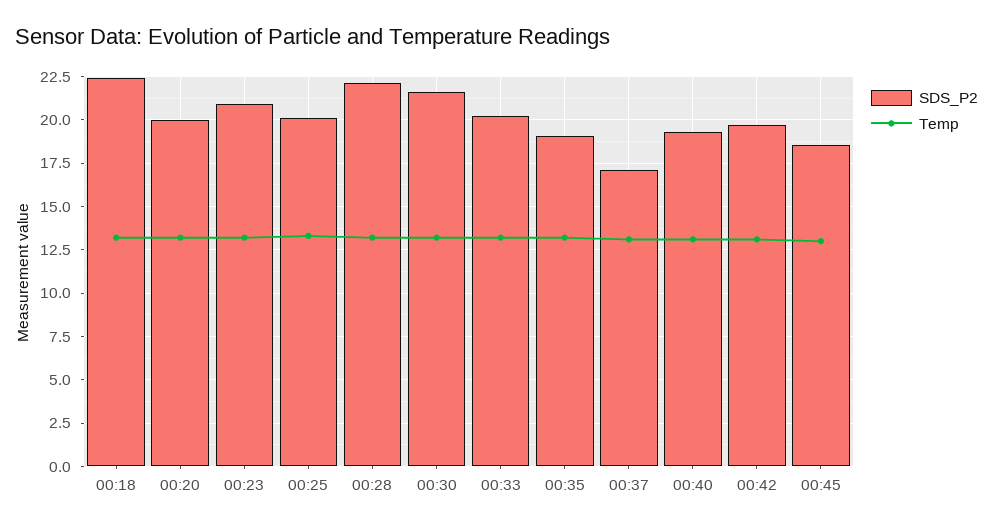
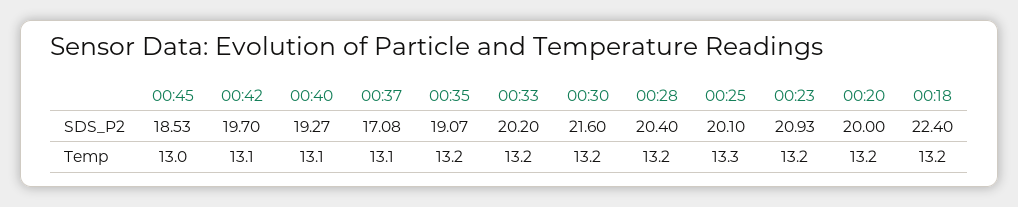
SDS_P2, 00:28: 22 -> 20.4

